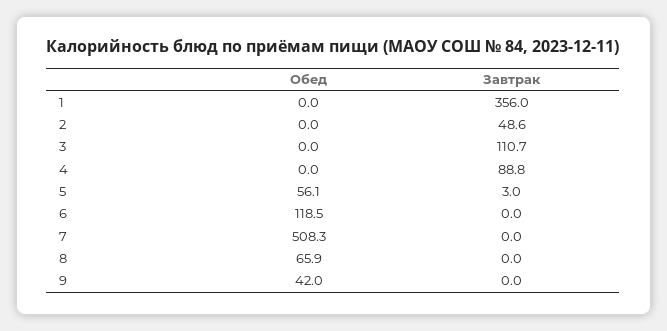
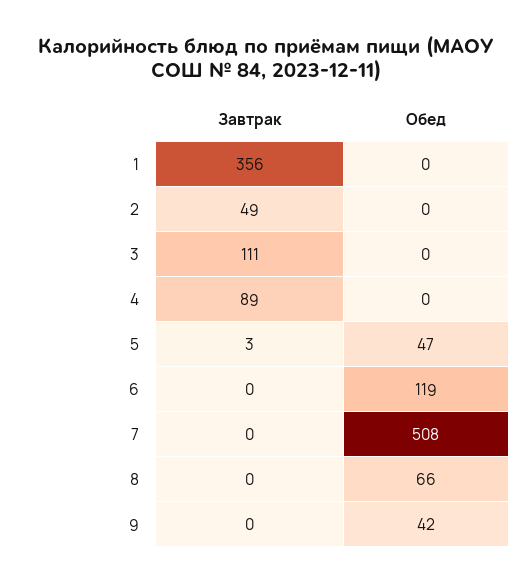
Обед, 5: 56.1 -> 47

